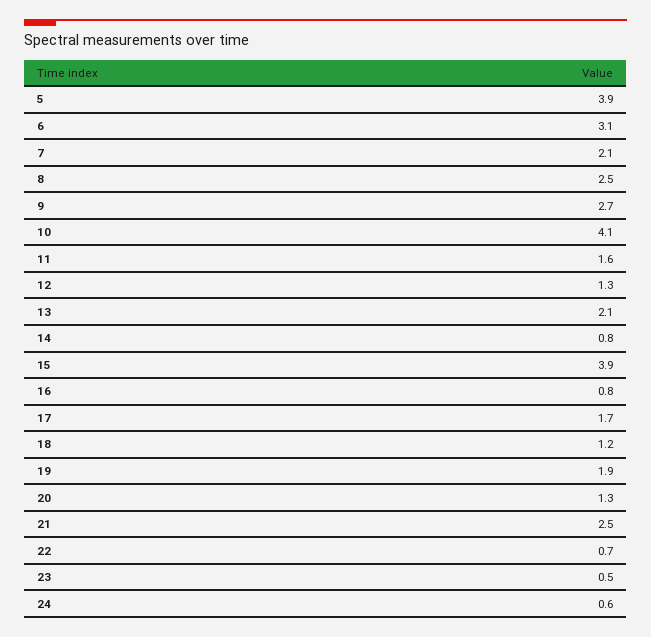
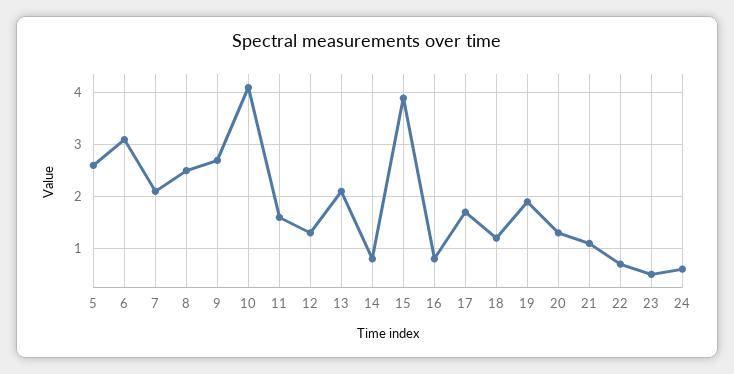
5: 3.9 -> 2.5
21: 2.5 -> 1

